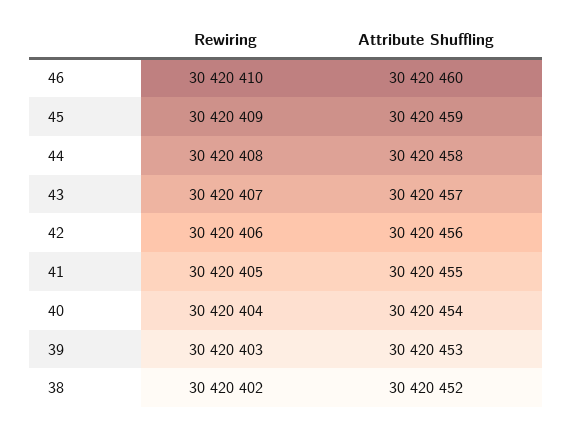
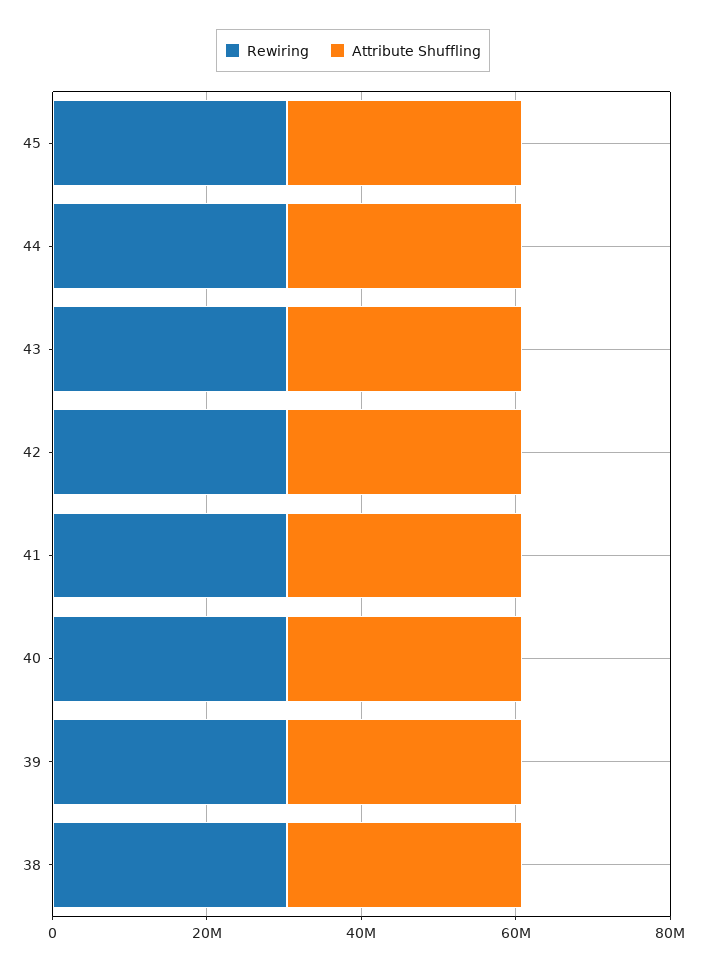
Rewiring, 46: 30420410 -> none
Attribute Shuffling, 46: 30420460 -> none

